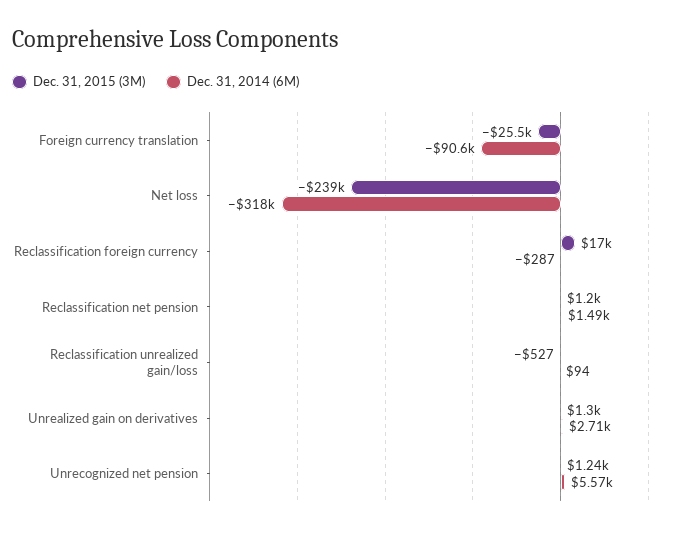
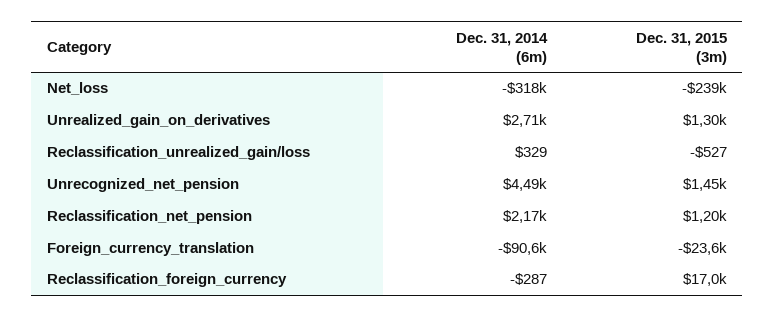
Dec. 31, 2015 (3M), Foreign currency translation: -25500 -> -23600
Dec. 31, 2014 (6M), Reclassification net pension: 1490 -> 2170
Dec. 31, 2014 (6M), Reclassification unrealized gain/loss: 94 -> 329
Dec. 31, 2015 (3M), Unrecognized net pension: 1240 -> 1450
Dec. 31, 2014 (6M), Unrecognized net pension: 5570 -> 4490

